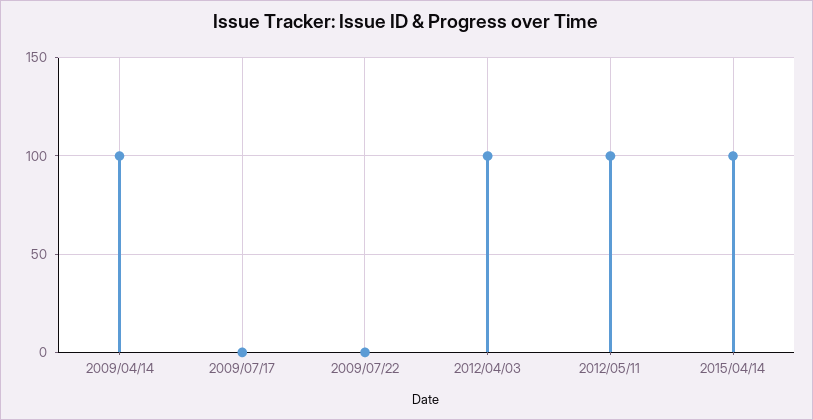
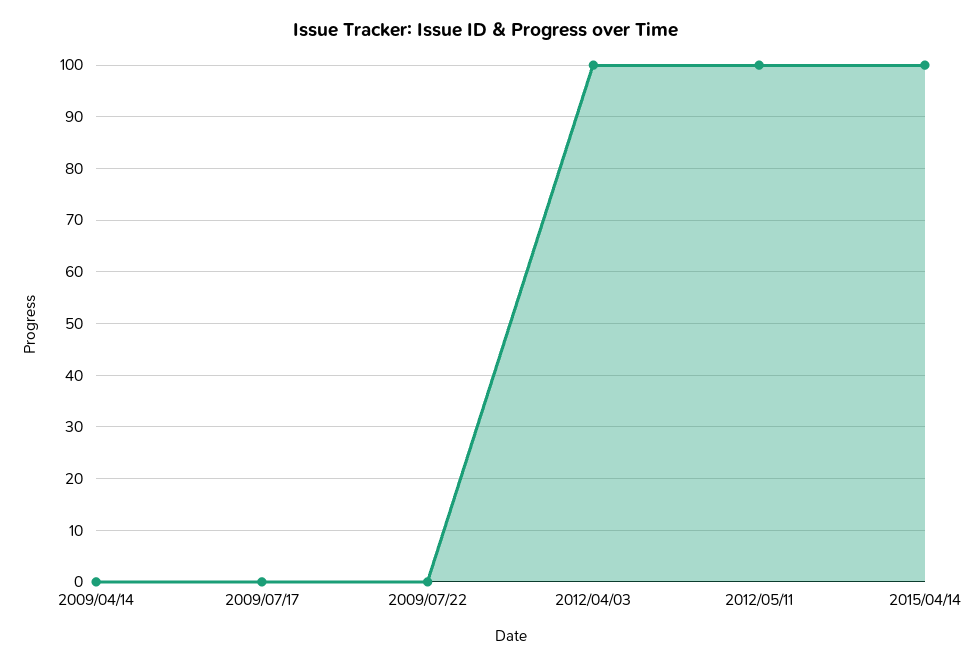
2009/04/14: 100 -> 0

